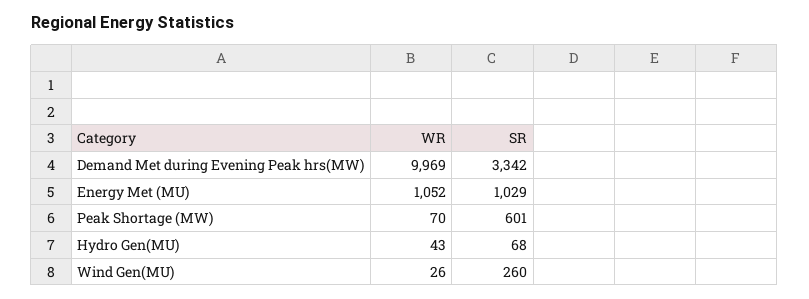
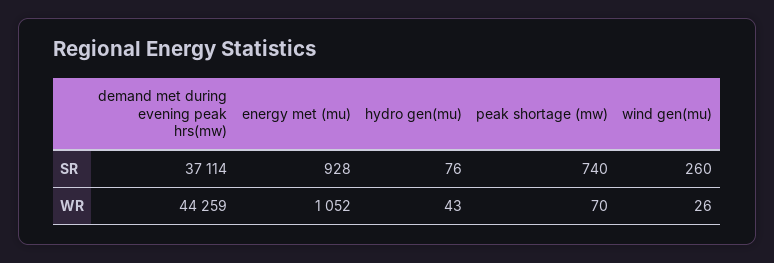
WR, Demand Met during Evening Peak hrs(MW): 9969 -> 44259
SR, Demand Met during Evening Peak hrs(MW): 3342 -> 37114
SR, Energy Met (MU): 1029 -> 928
SR, Peak Shortage (MW): 601 -> 740
SR, Hydro Gen(MU): 68 -> 76

